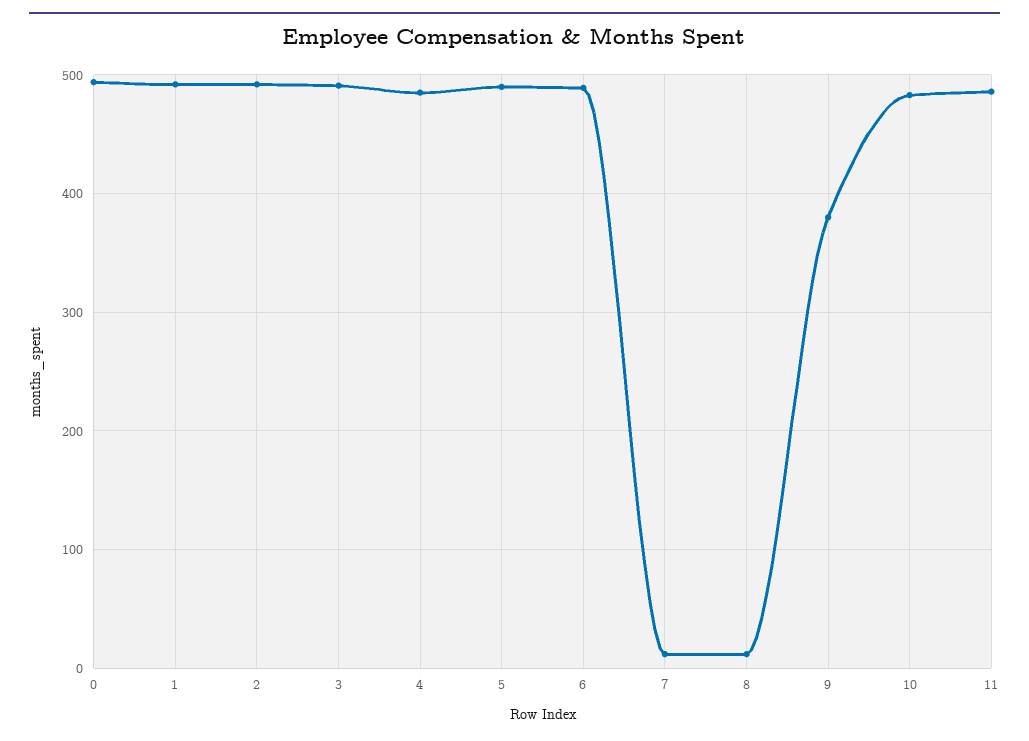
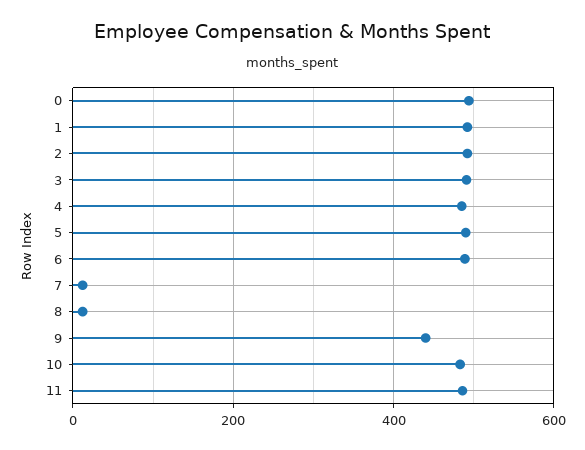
9: 380 -> 440

